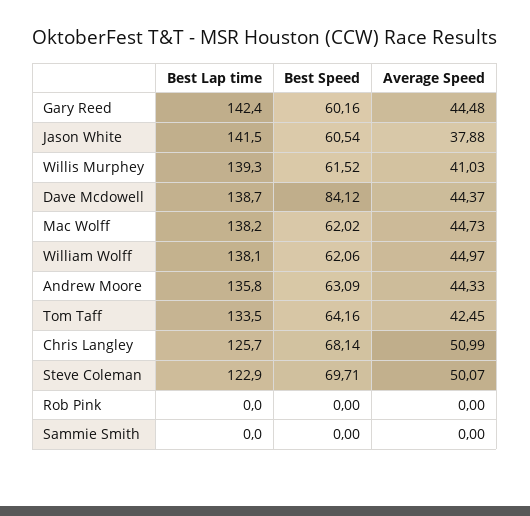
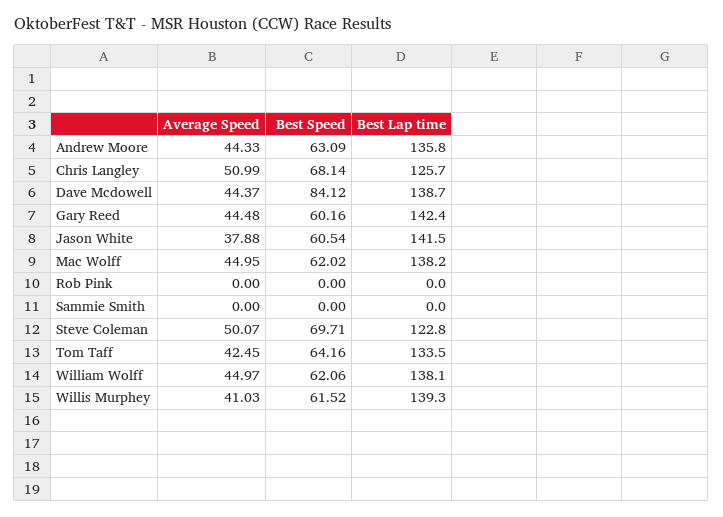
Average Speed, Mac Wolff: 44.73 -> 44.95
Best Lap time, Steve Coleman: 122.9 -> 122.8

